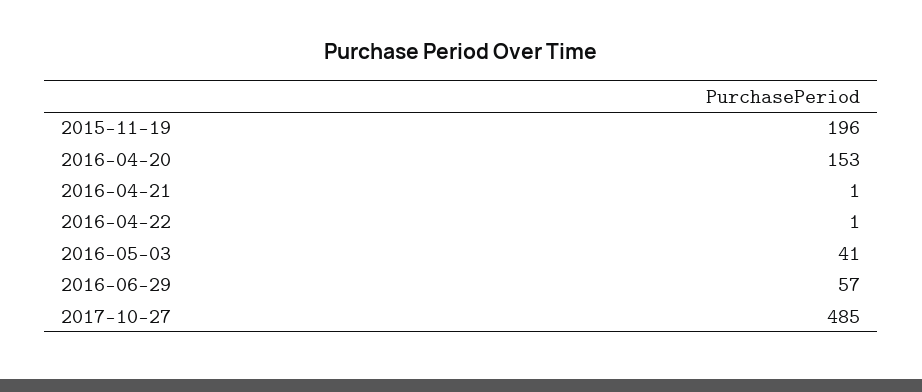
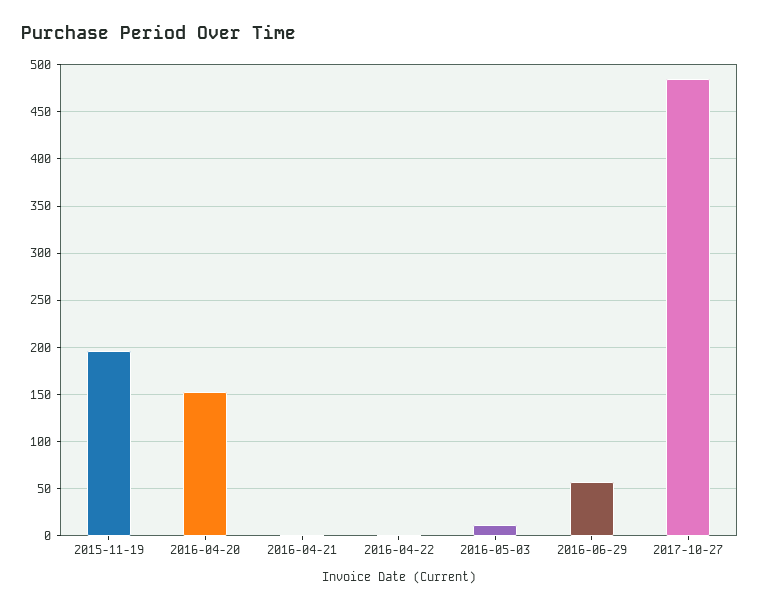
2016-05-03: 41 -> 10

